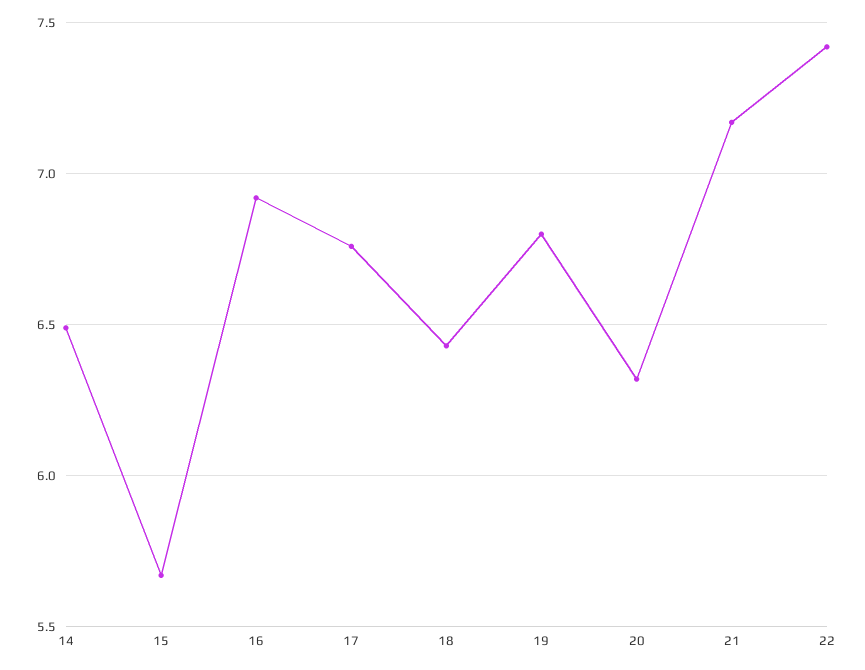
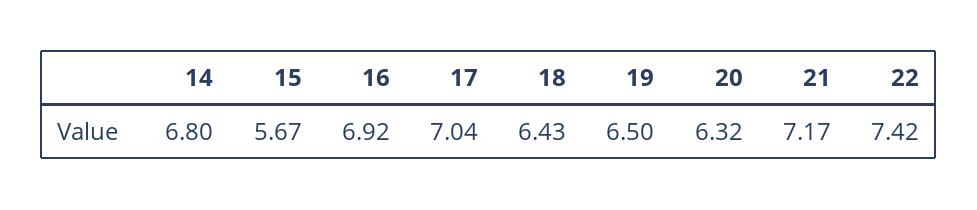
14: 6.5 -> 6.8
17: 6.75 -> 7.04
19: 6.8 -> 6.5

